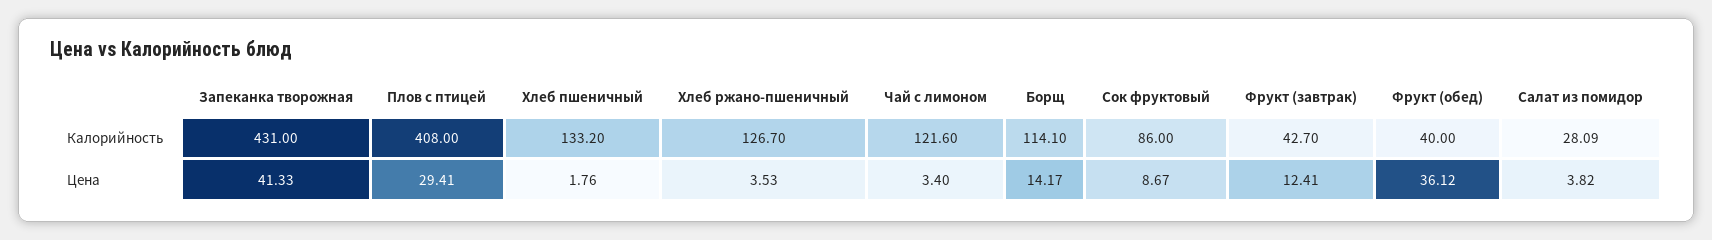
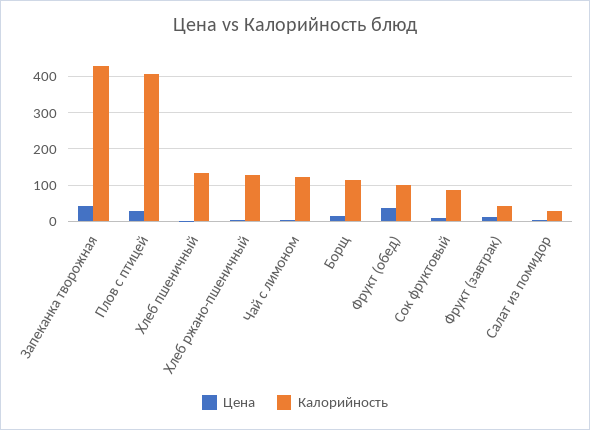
Калорийность, Фрукт (обед): 40 -> 100

